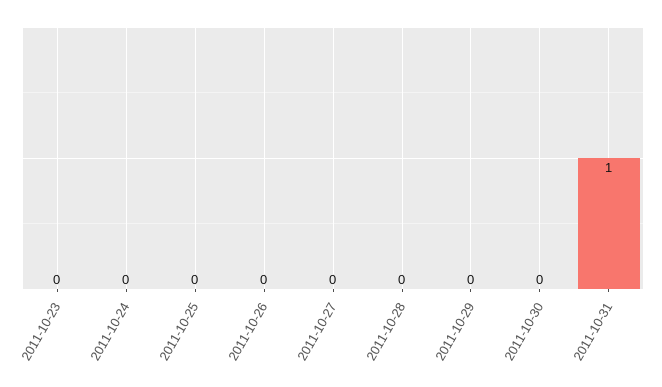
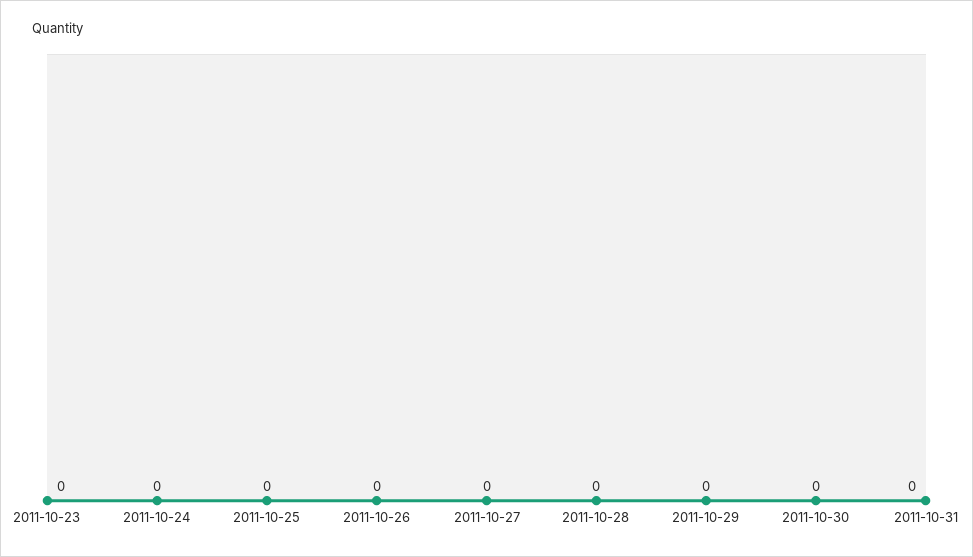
2011-10-31: 1 -> 0

